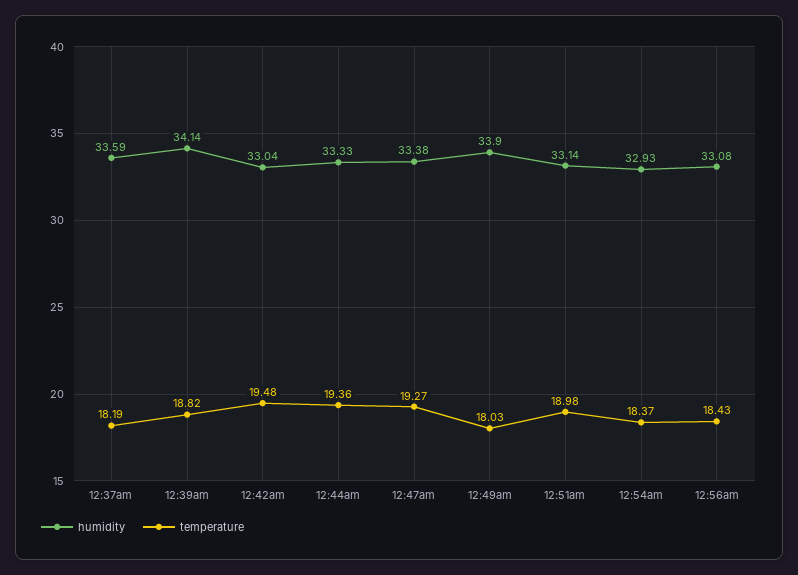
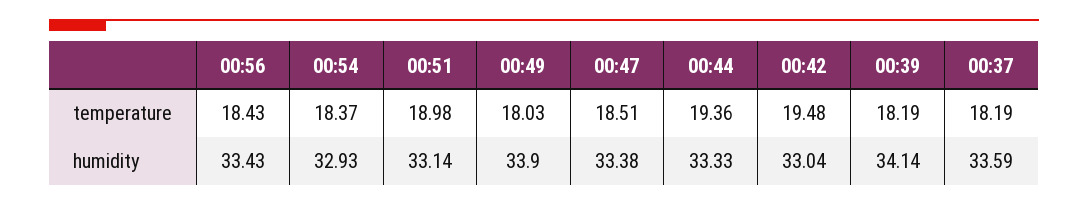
temperature, 12:39am: 18.82 -> 18.19
temperature, 12:47am: 19.27 -> 18.51
humidity, 12:56am: 33.08 -> 33.43

